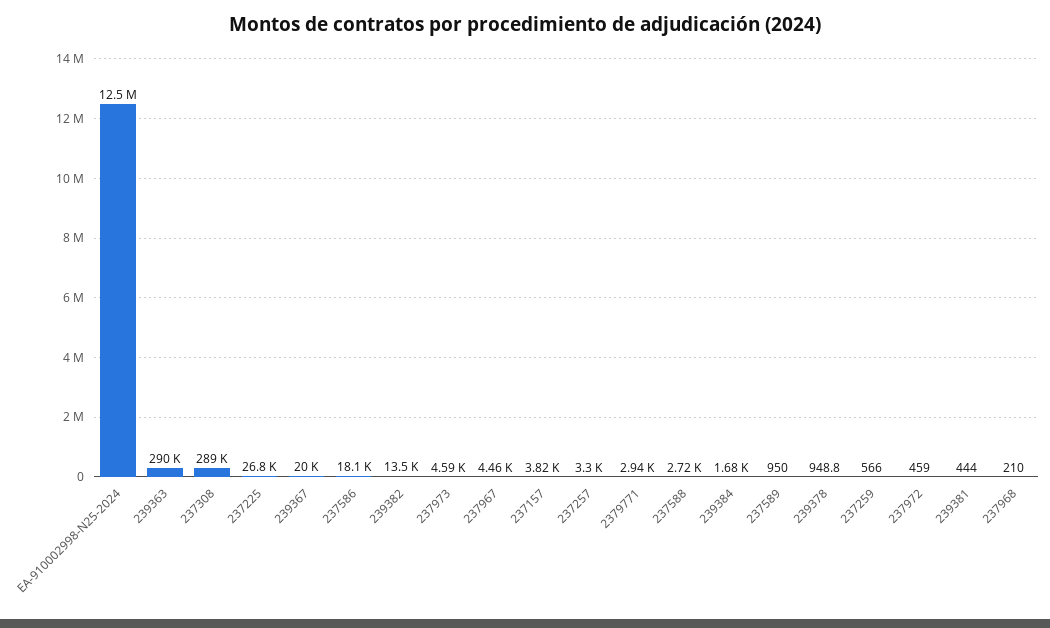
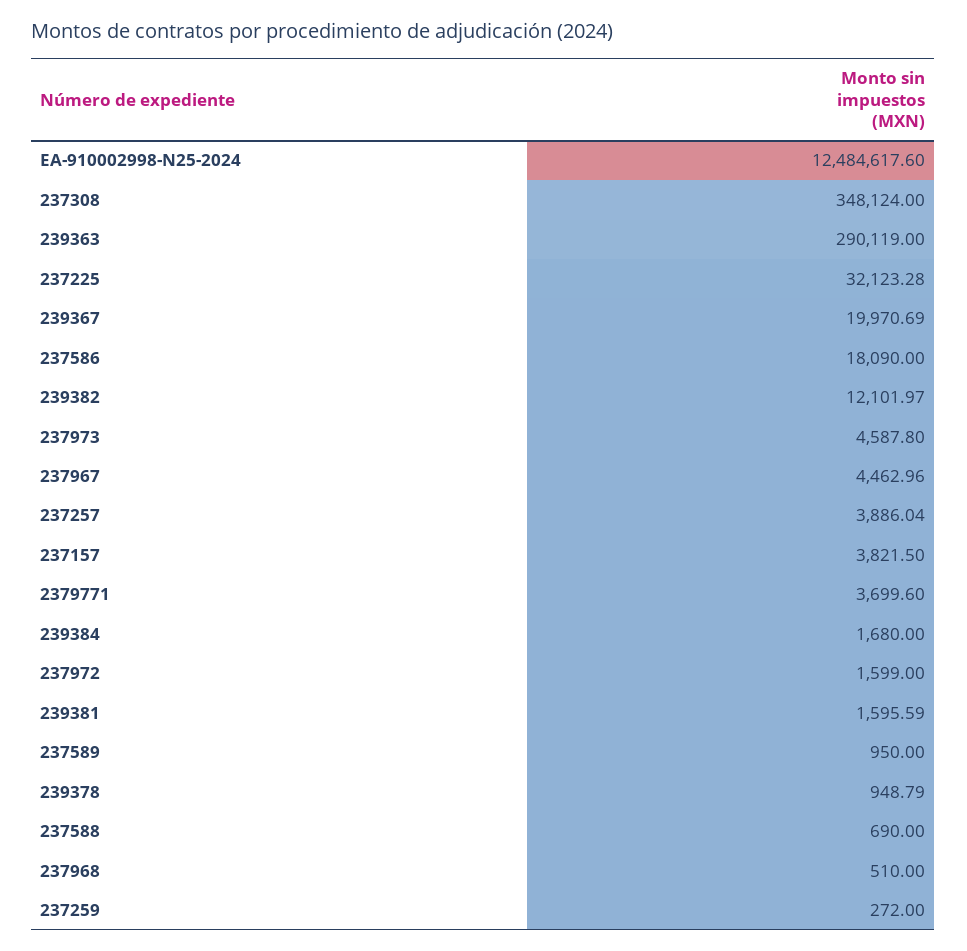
237308: 289000 -> 348124
237225: 26800 -> 32123.28
239382: 13500 -> 12101.97
237257: 3300 -> 3886.04
2379771: 2940 -> 3699.6
237588: 2720 -> 690
237259: 566 -> 272
237972: 459 -> 1599
239381: 444 -> 1595.59
237968: 210 -> 510

